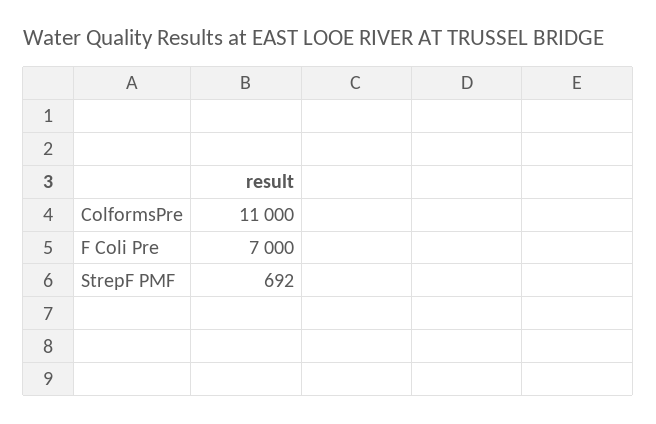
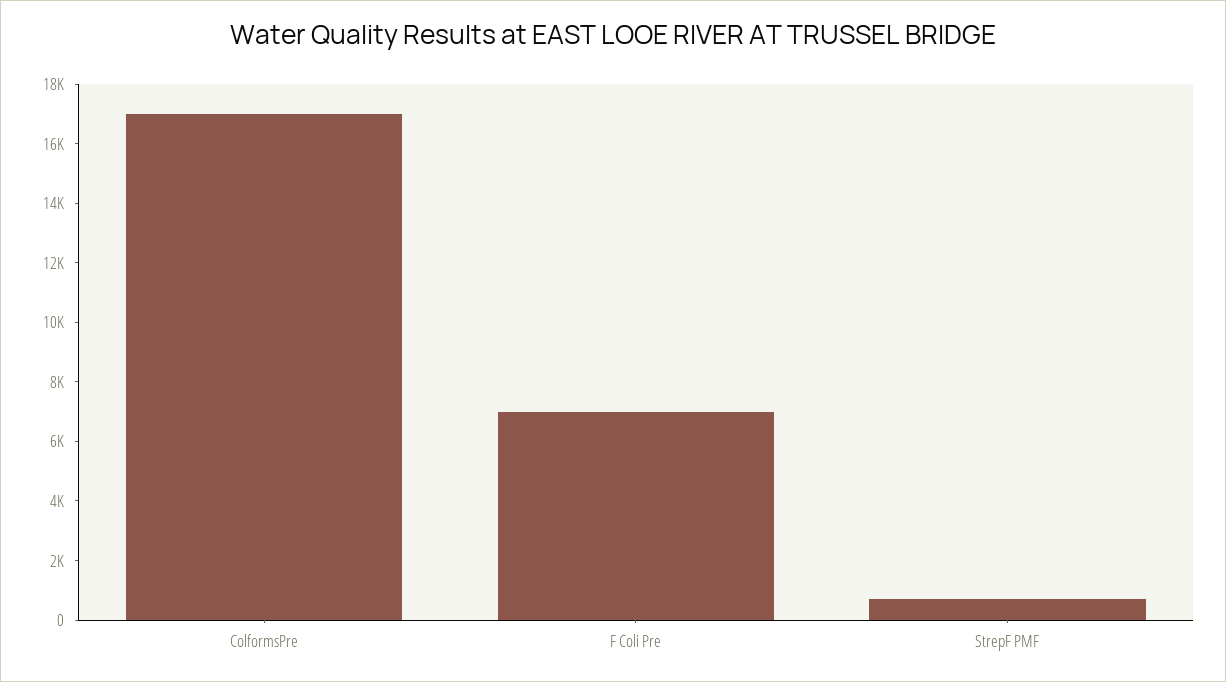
ColformsPre: 11000 -> 17000

